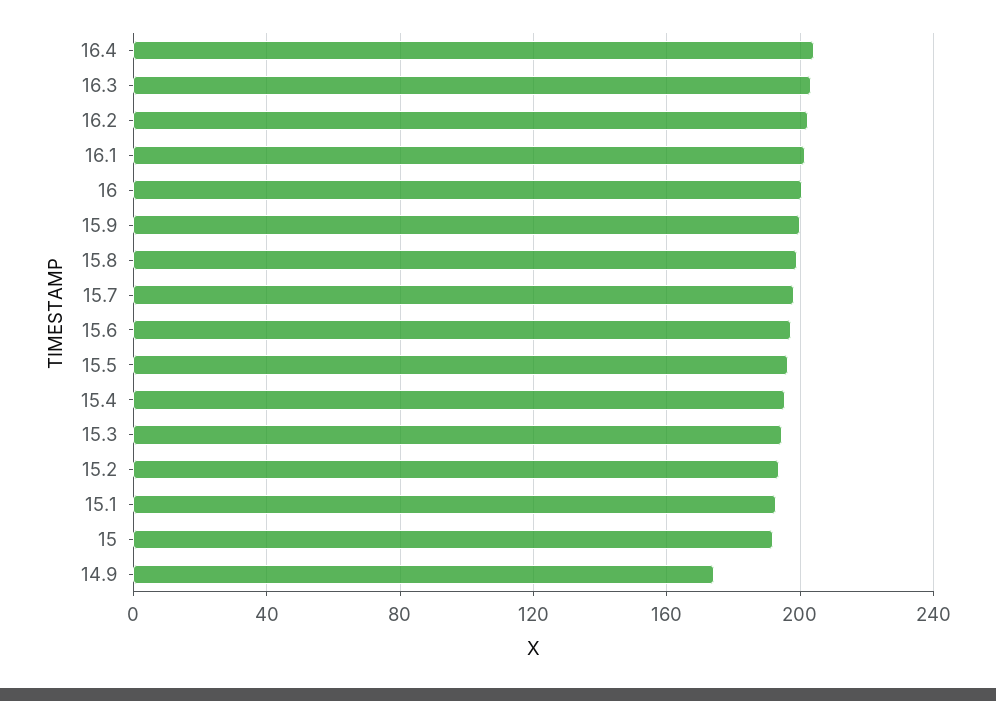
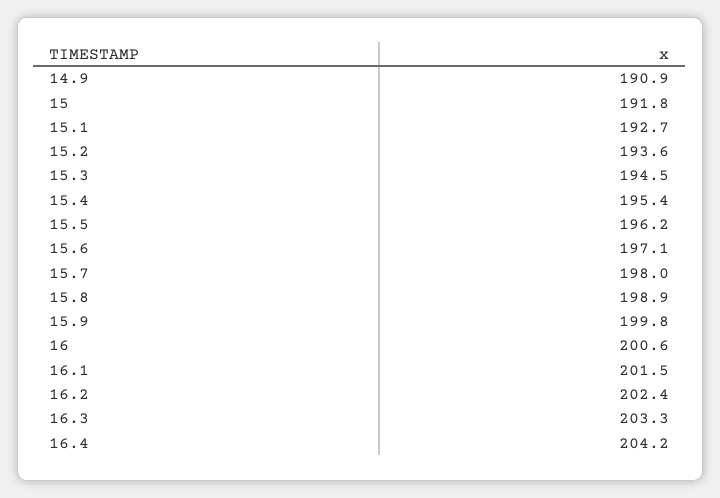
14.9: 175 -> 190.9

